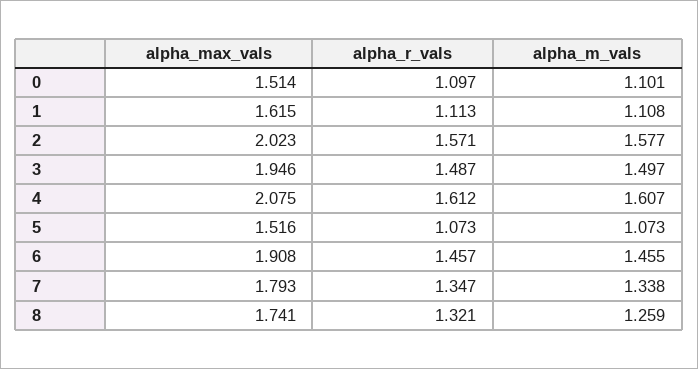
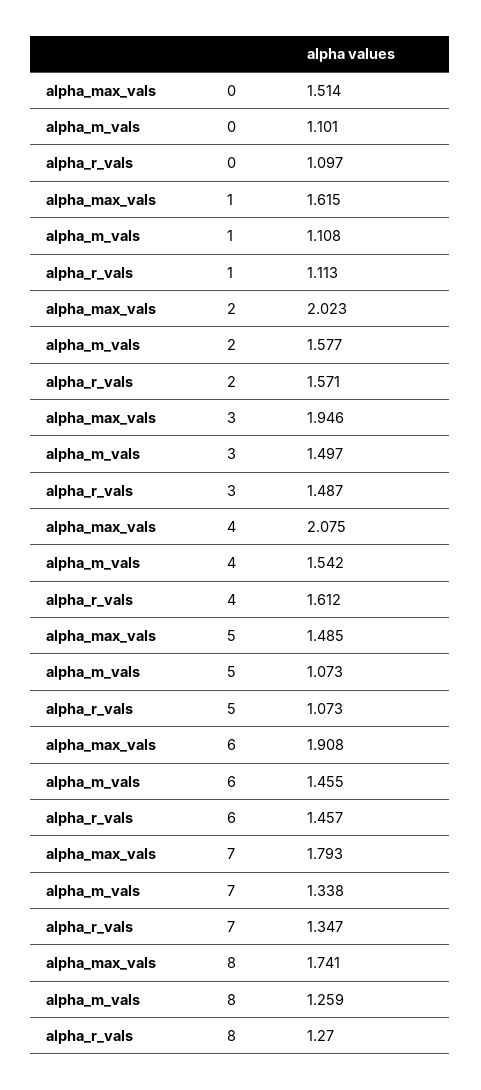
alpha_m_vals, 4: 1.607 -> 1.542
alpha_max_vals, 5: 1.516 -> 1.485
alpha_r_vals, 8: 1.321 -> 1.27

